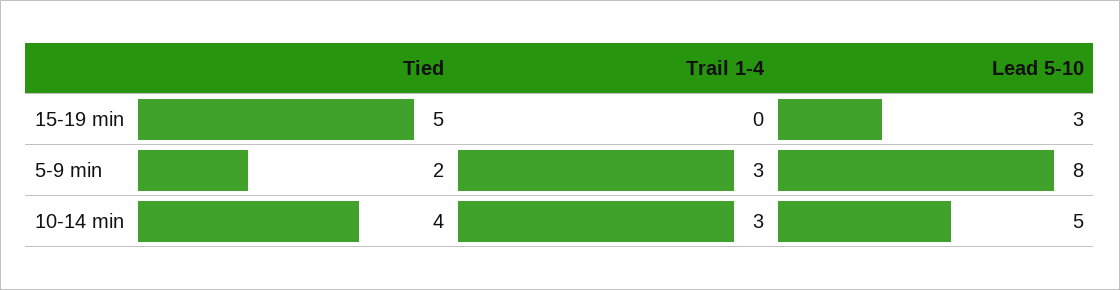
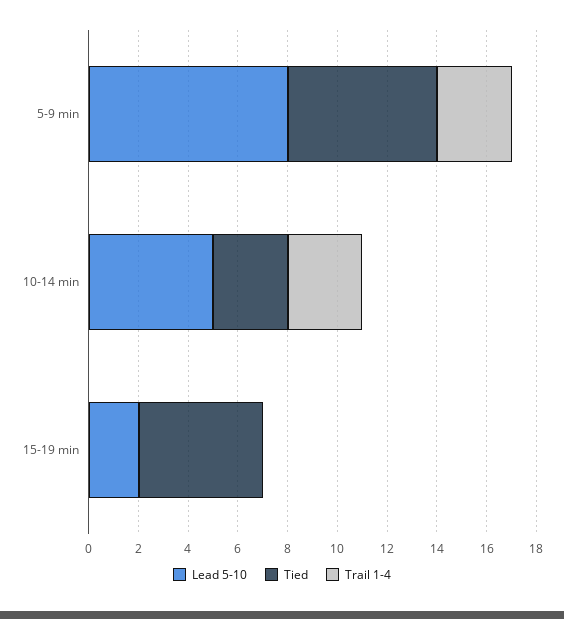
Lead 5-10, 15-19 min: 3 -> 2
Tied, 5-9 min: 2 -> 6
Tied, 10-14 min: 4 -> 3

